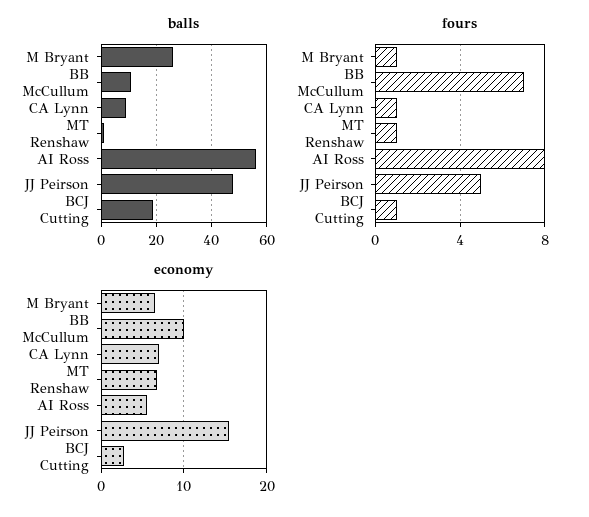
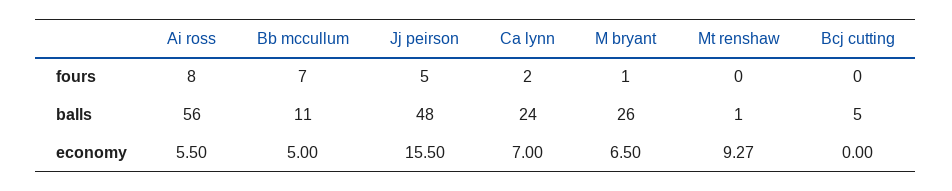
balls, CA Lynn: 10 -> 24
balls, BCJ Cutting: 20 -> 5
fours, CA Lynn: 1 -> 2
fours, MT Renshaw: 1 -> 0
fours, BCJ Cutting: 1 -> 0
economy, BB McCullum: 10 -> 5
economy, MT Renshaw: 7 -> 9.27
economy, BCJ Cutting: 3 -> 0

